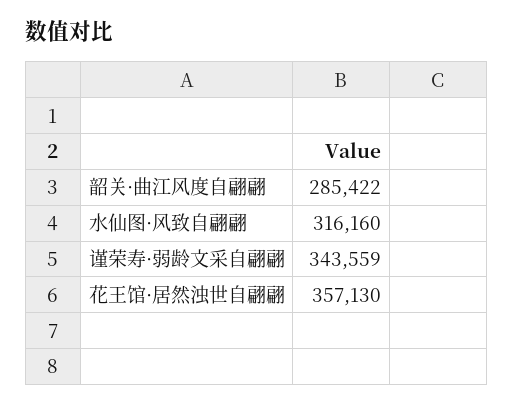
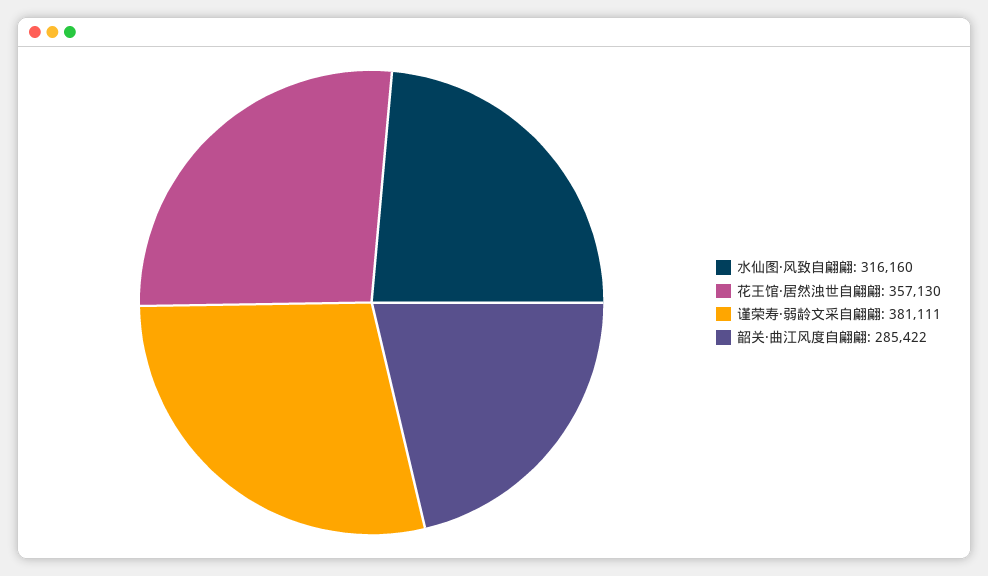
谨荣寿·弱龄文采自翩翩: 343559 -> 381111

